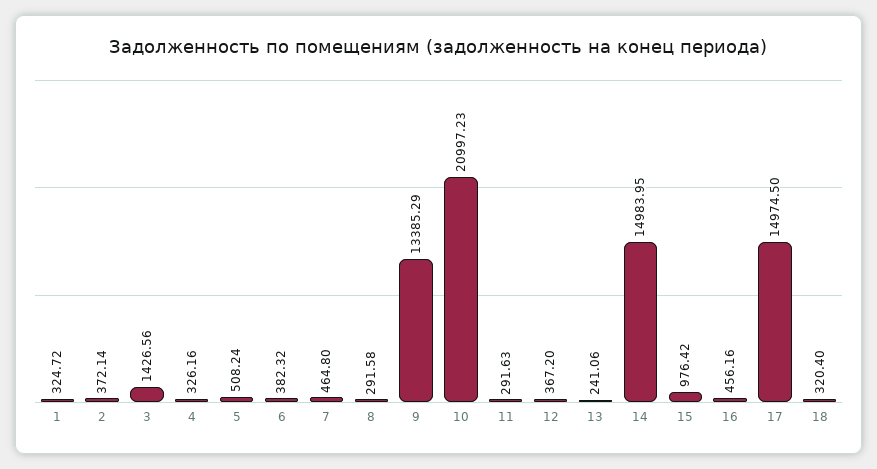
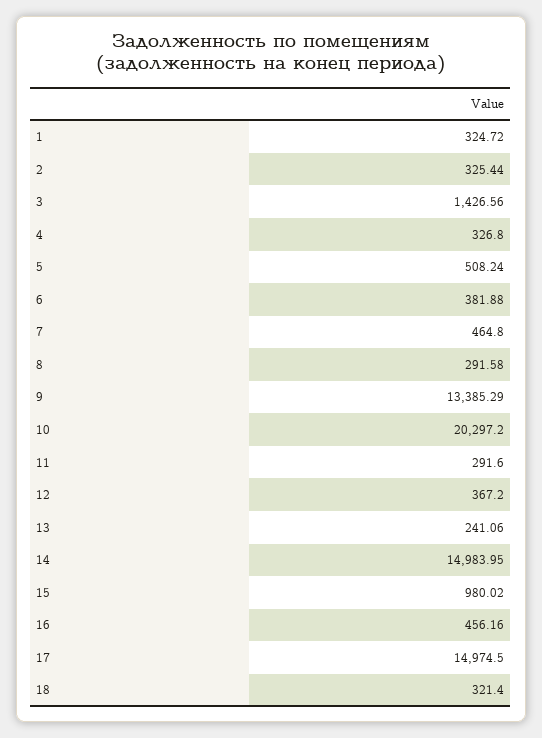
2: 372.14 -> 325.44
4: 326.16 -> 326.8
6: 382.32 -> 381.88
10: 20997.23 -> 20297.2
11: 291.63 -> 291.6
15: 976.42 -> 980.02
18: 320.4 -> 321.4

